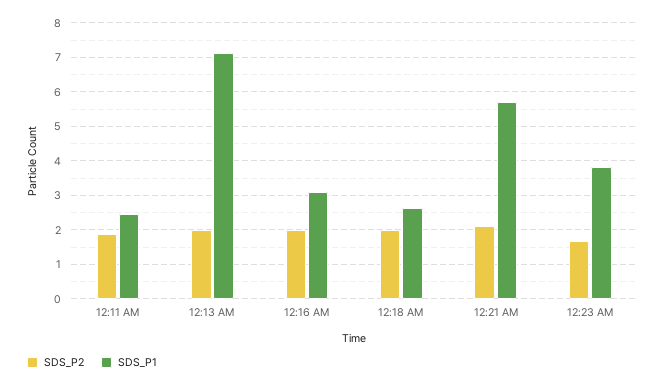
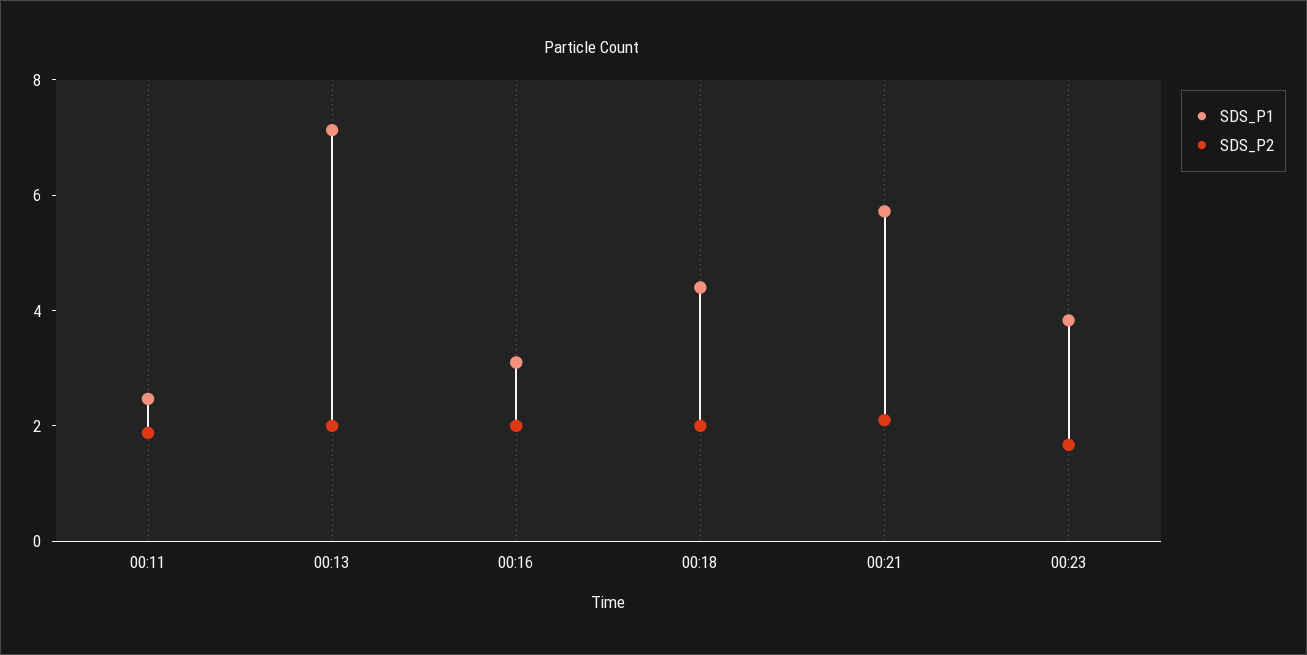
SDS_P1, 12:18 AM: 2.6 -> 4.5

